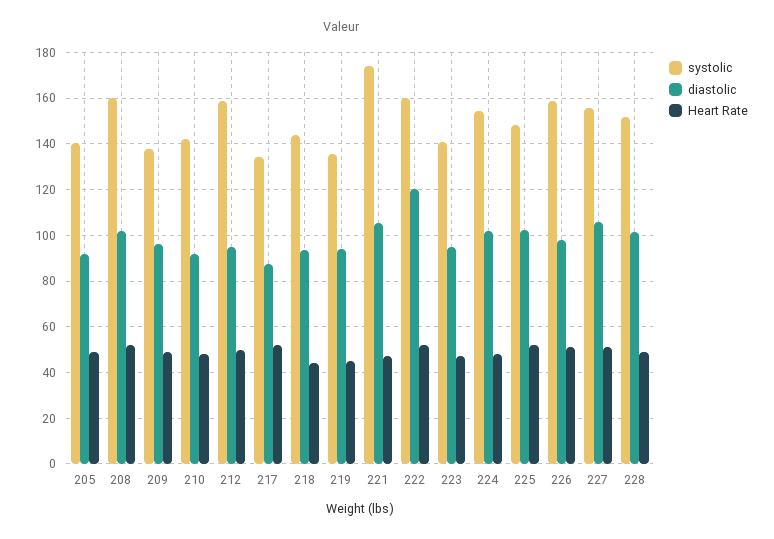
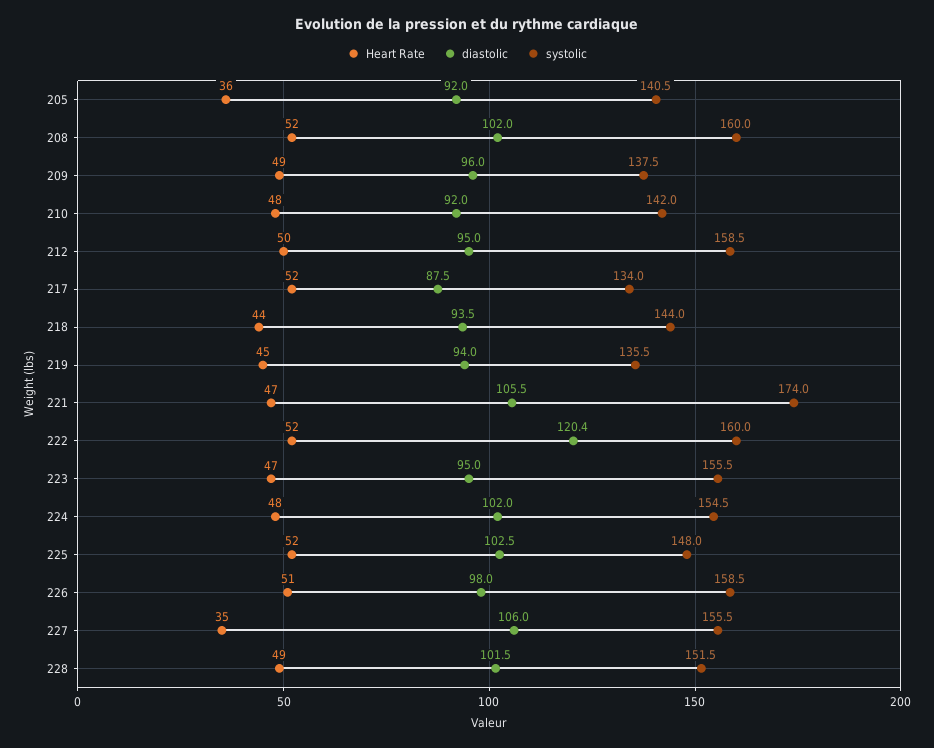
Heart Rate, 205: 50 -> 36
systolic, 223: 140 -> 155.5
Heart Rate, 227: 50 -> 35

